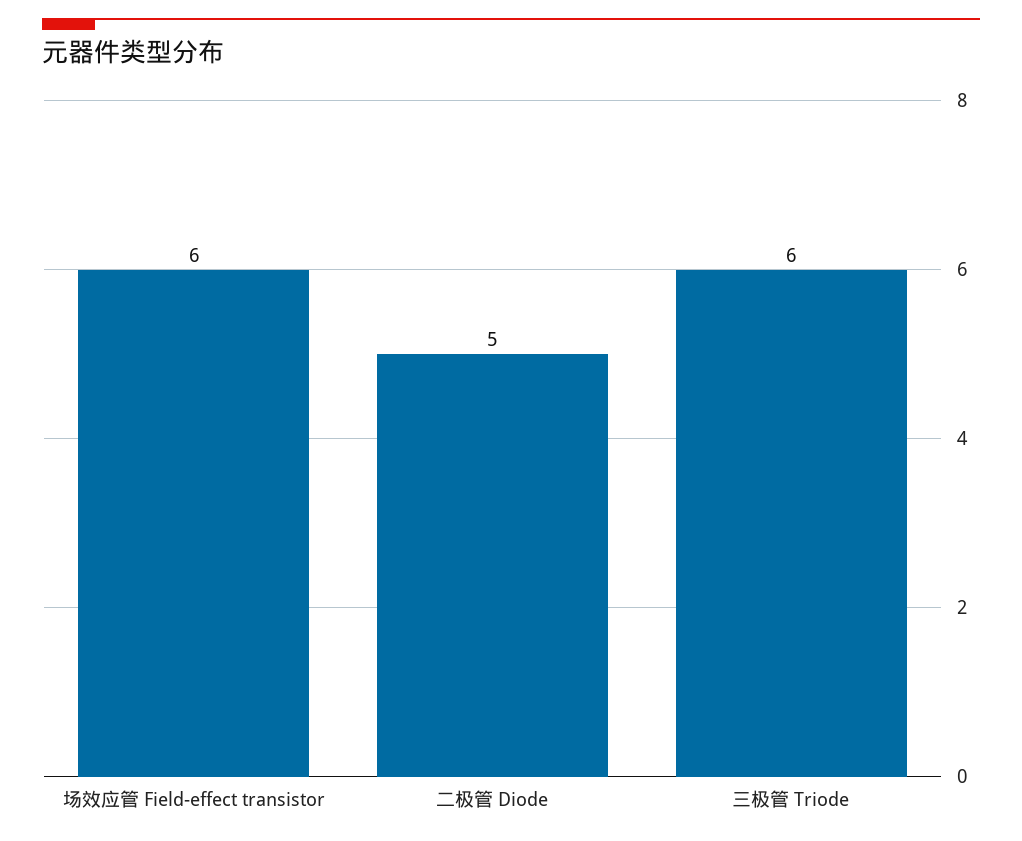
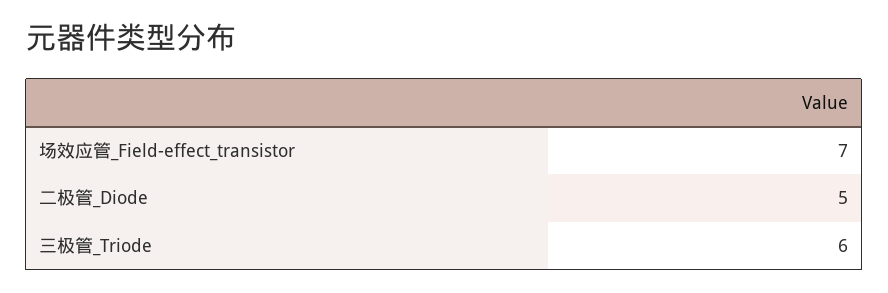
场效应管 Field-effect transistor: 6 -> 7

